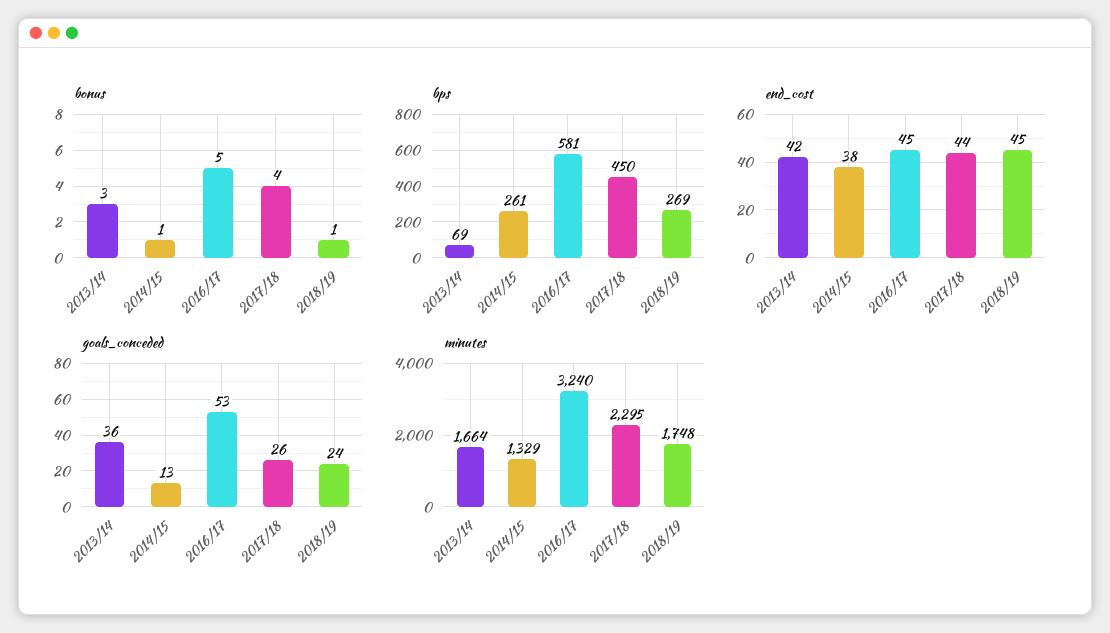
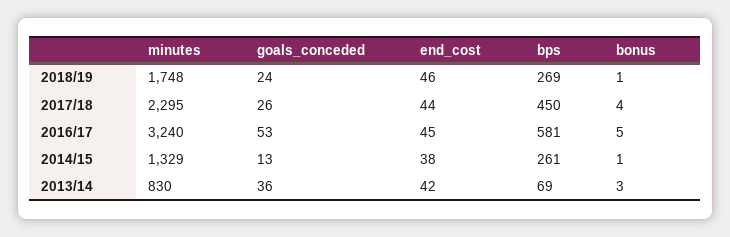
end_cost, 2018/19: 45 -> 46
minutes, 2013/14: 1664 -> 830

